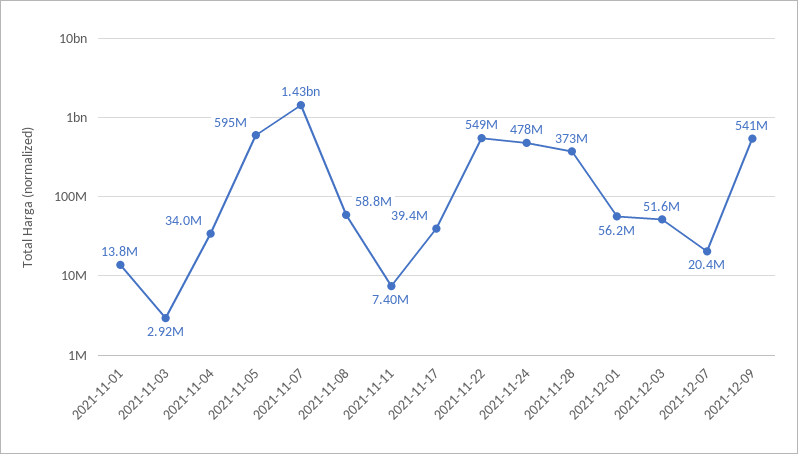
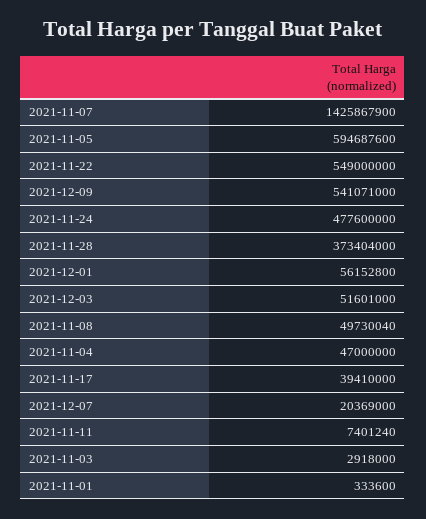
2021-11-01: 13800000 -> 333600
2021-11-04: 34000000 -> 47000000
2021-11-08: 58800000 -> 49730040

